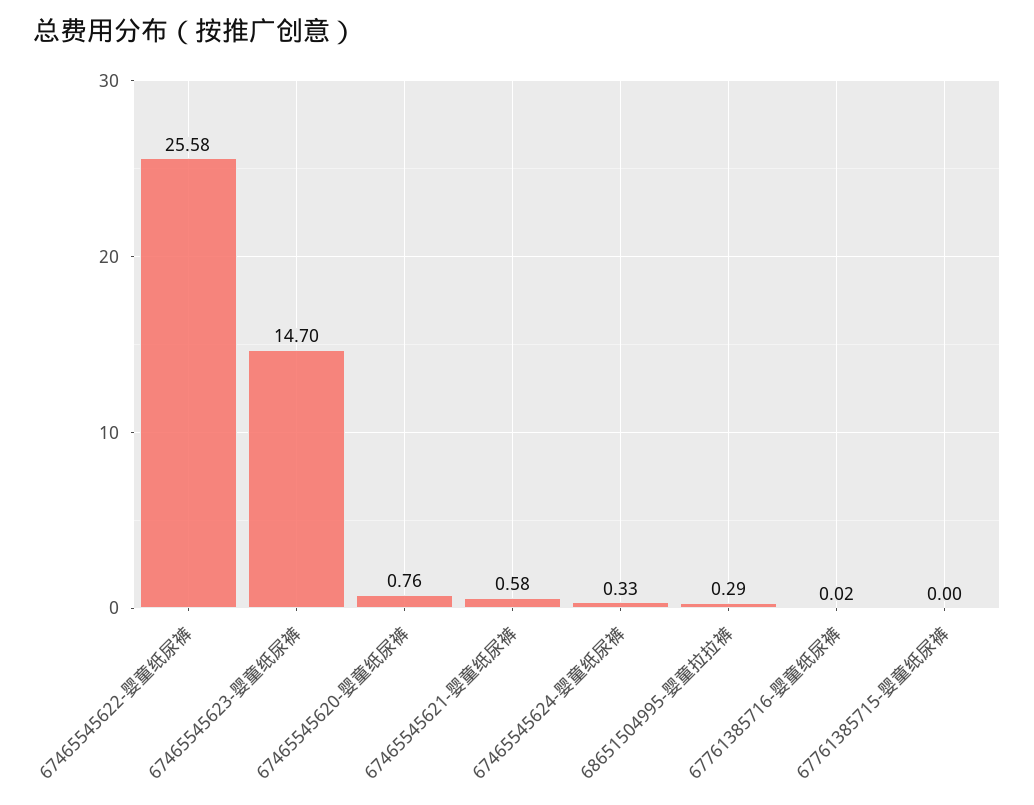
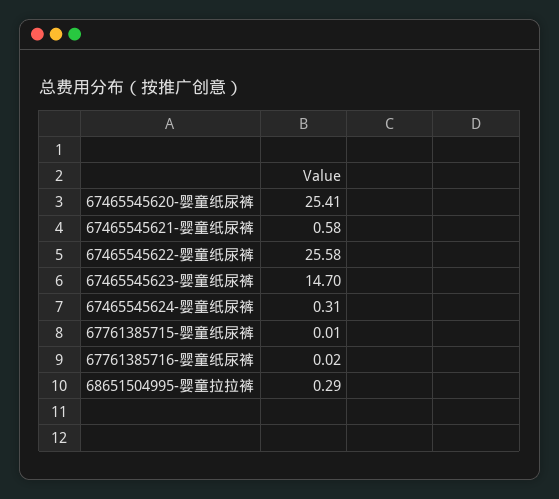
67465545620-婴童纸尿裤: 0.76 -> 25.41
67465545624-婴童纸尿裤: 0.33 -> 0.31
67761385715-婴童纸尿裤: 0 -> 0.01

